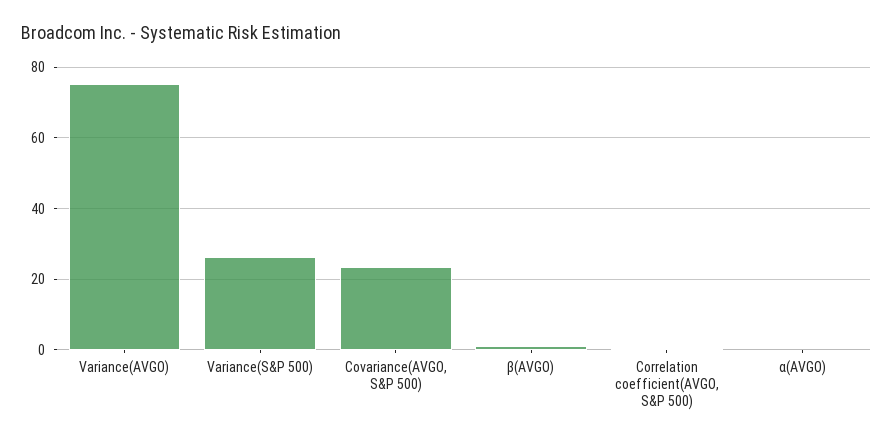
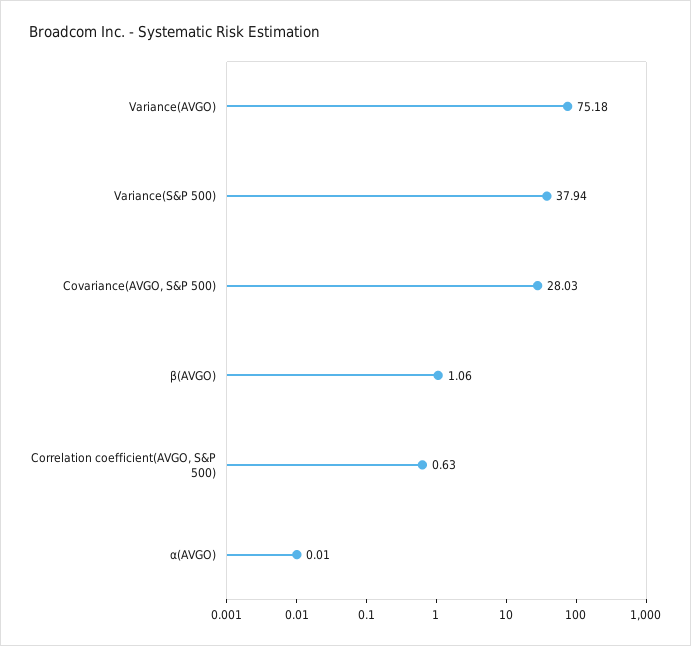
Variance(S&P 500): 26 -> 37.94
Covariance(AVGO, S&P 500): 24 -> 28.03

